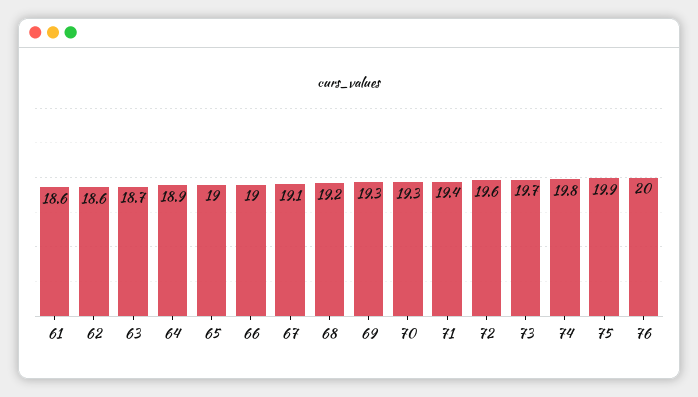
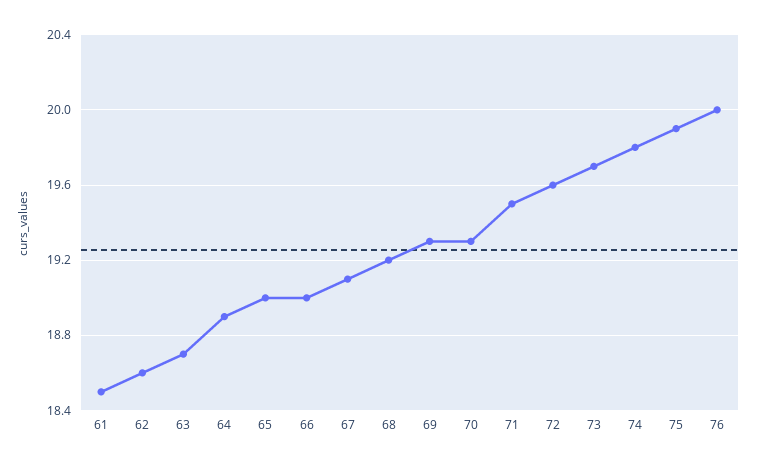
61: 18.6 -> 18.5
71: 19.4 -> 19.5

